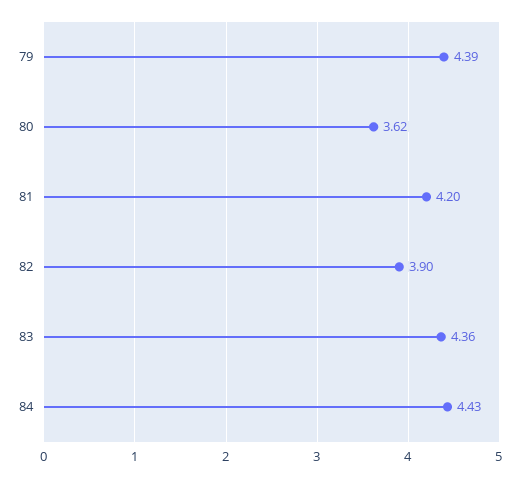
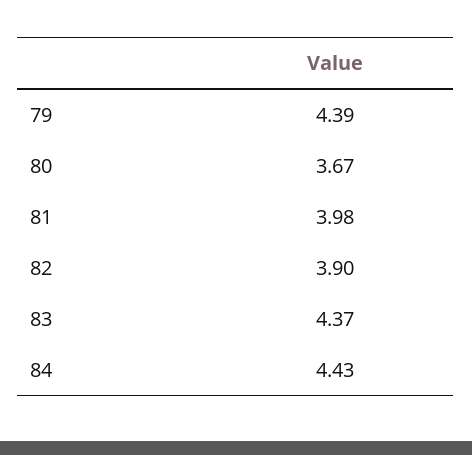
80: 3.62 -> 3.67
81: 4.2 -> 3.98
83: 4.36 -> 4.37

